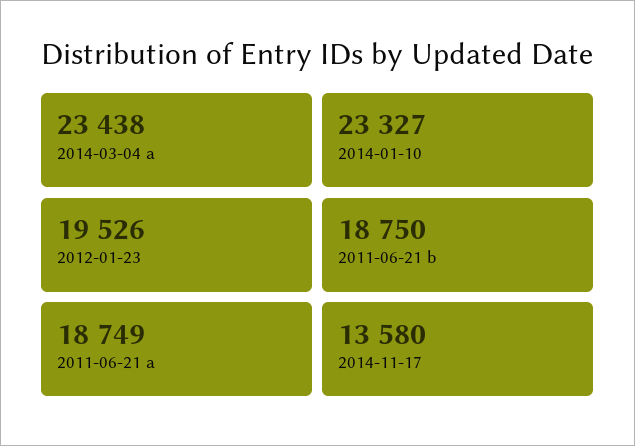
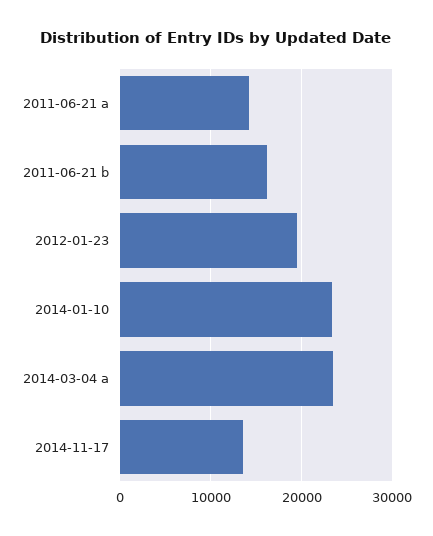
2011-06-21 b: 18750 -> 16000
2011-06-21 a: 18749 -> 14000

